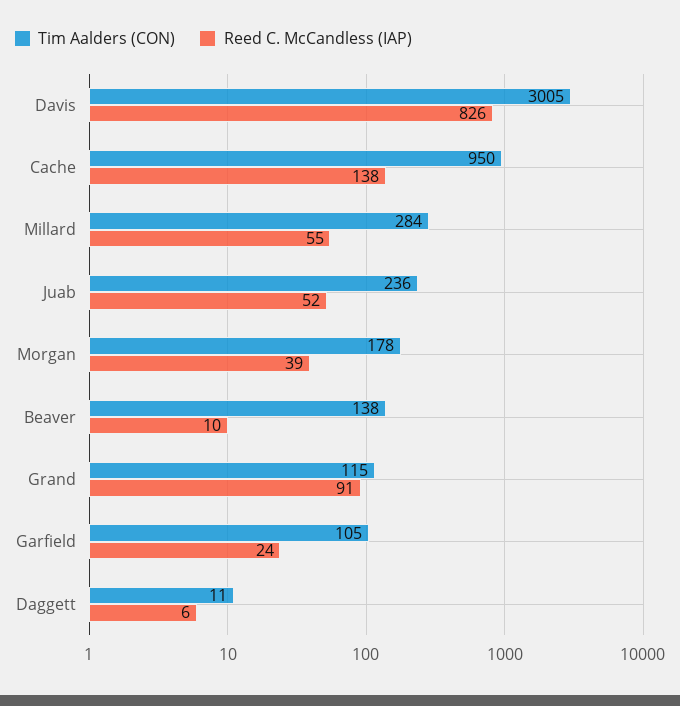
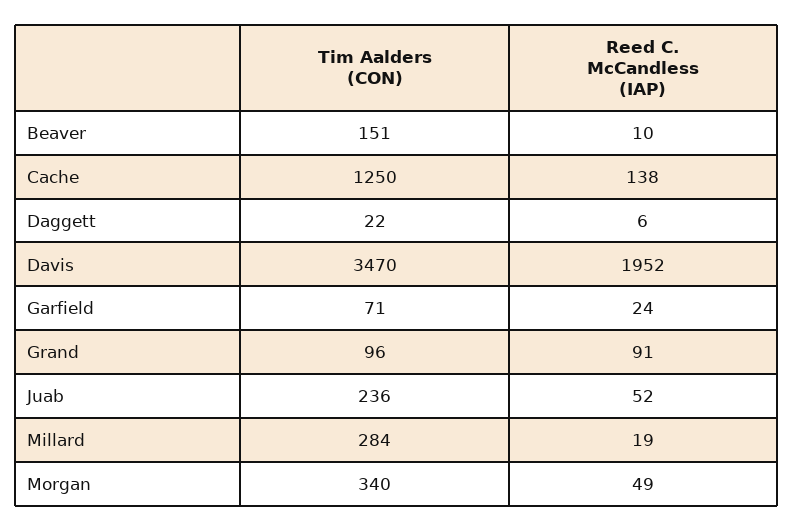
Tim Aalders (CON), Davis: 3005 -> 3470
Reed C. McCandless (IAP), Davis: 826 -> 1952
Tim Aalders (CON), Cache: 950 -> 1250
Reed C. McCandless (IAP), Millard: 55 -> 19
Tim Aalders (CON), Morgan: 178 -> 340
Reed C. McCandless (IAP), Morgan: 39 -> 49
Tim Aalders (CON), Beaver: 138 -> 151
Tim Aalders (CON), Grand: 115 -> 96
Tim Aalders (CON), Garfield: 105 -> 71
Tim Aalders (CON), Daggett: 11 -> 22

